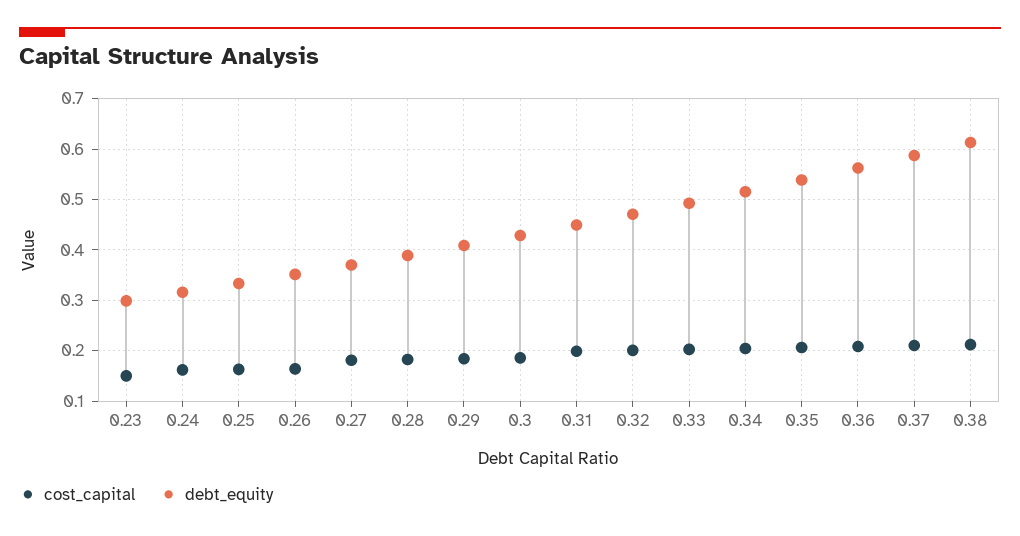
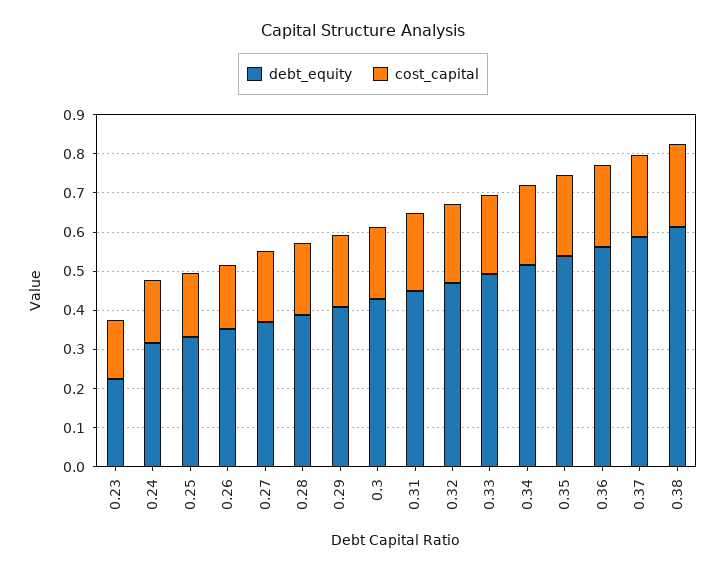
debt_equity, 0.23: 0.3 -> 0.225

